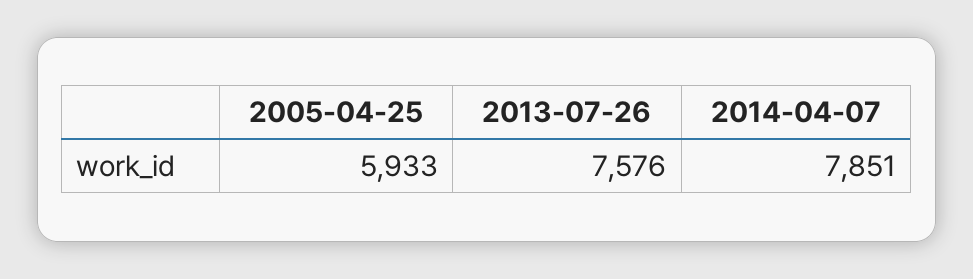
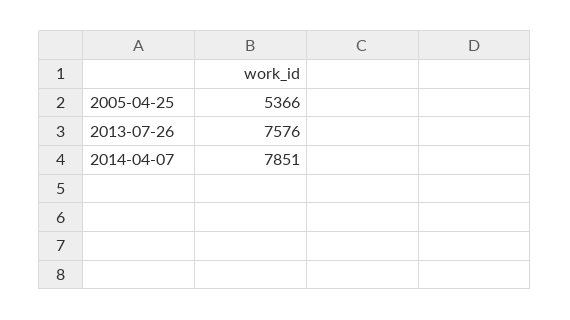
2005-04-25: 5933 -> 5366

